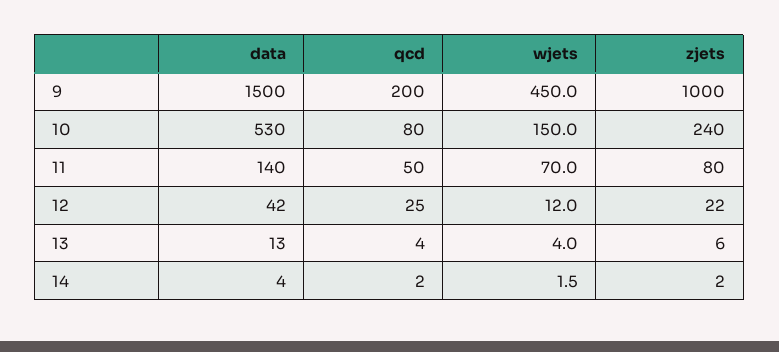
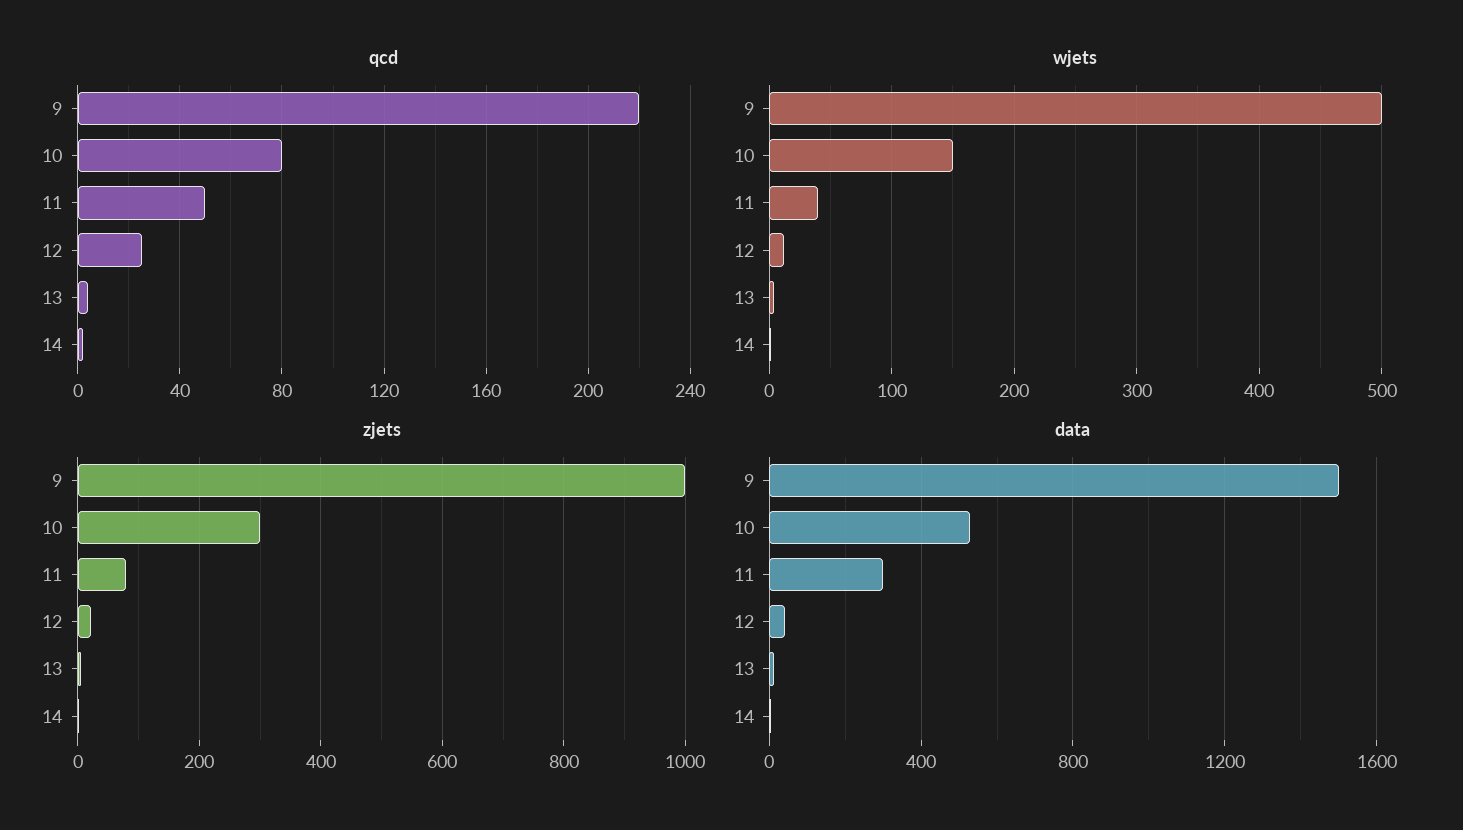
qcd, 9: 200 -> 220
wjets, 9: 450 -> 500
zjets, 10: 240 -> 300
data, 11: 140 -> 300
wjets, 11: 70 -> 40

